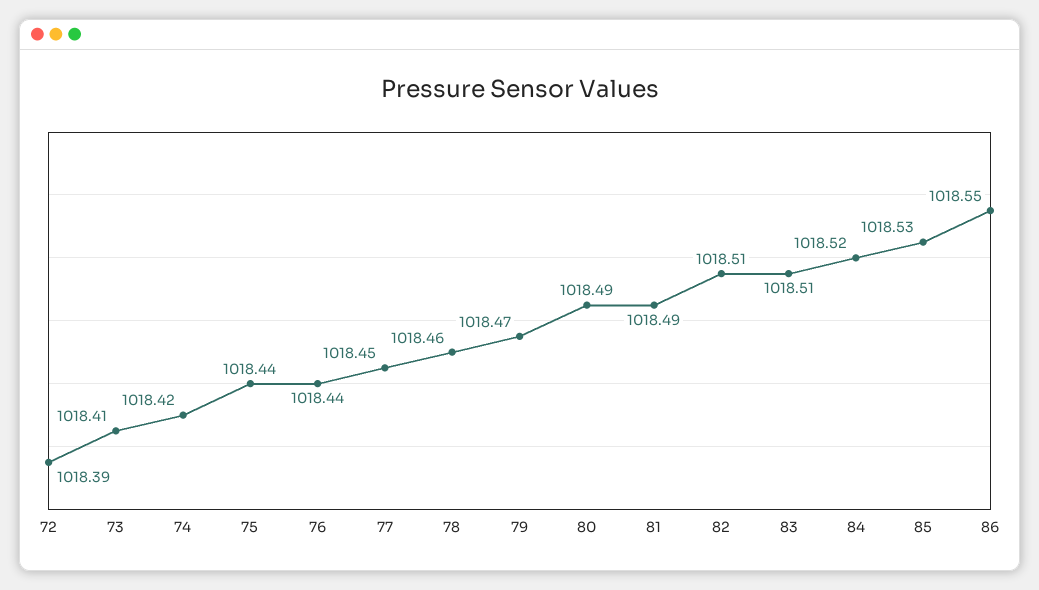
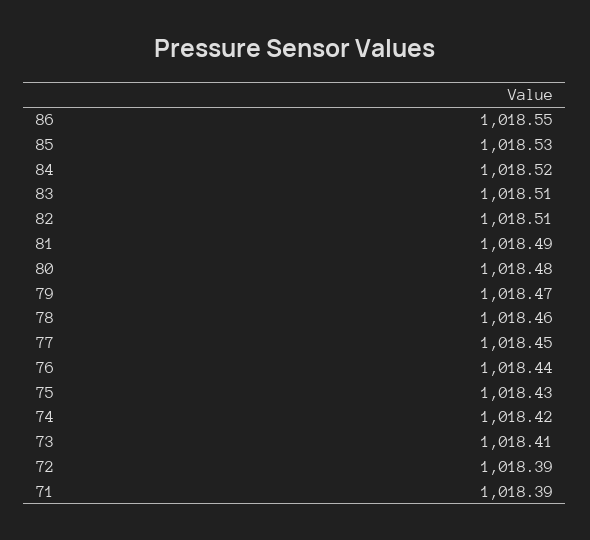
75: 1018.44 -> 1018.43
80: 1018.49 -> 1018.48
71: none -> 1018.39

